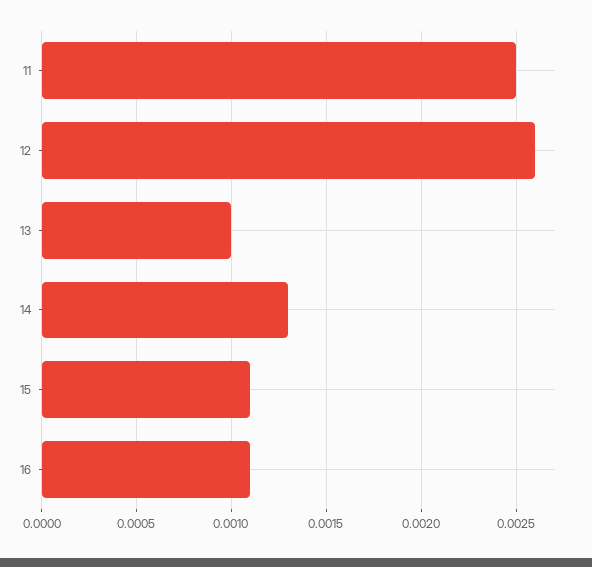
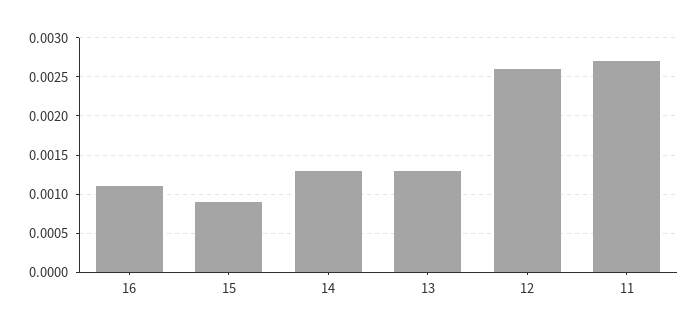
11: 0.0025 -> 0.0027
13: 0.001 -> 0.0013
15: 0.0011 -> 0.0009

